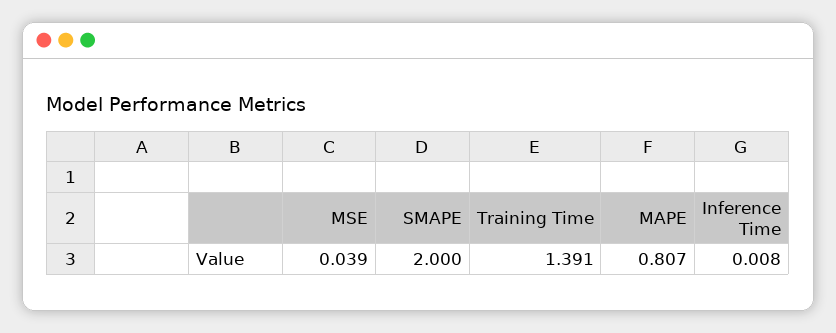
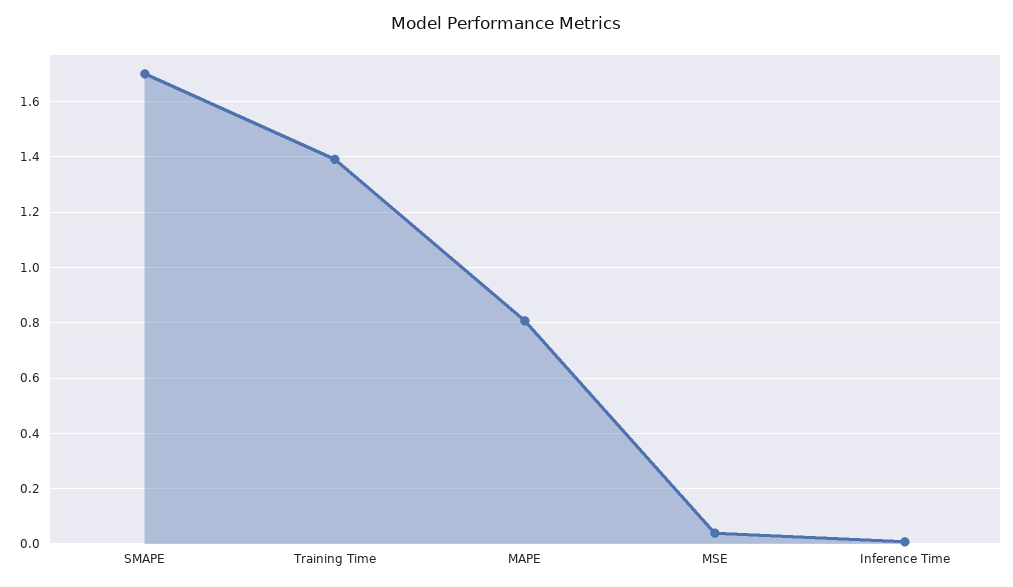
SMAPE: 2 -> 1.7

